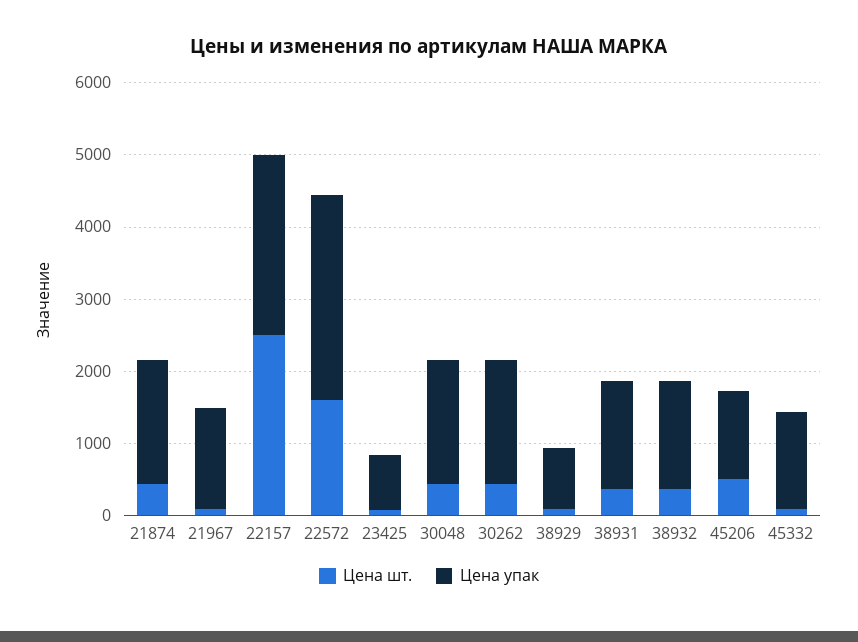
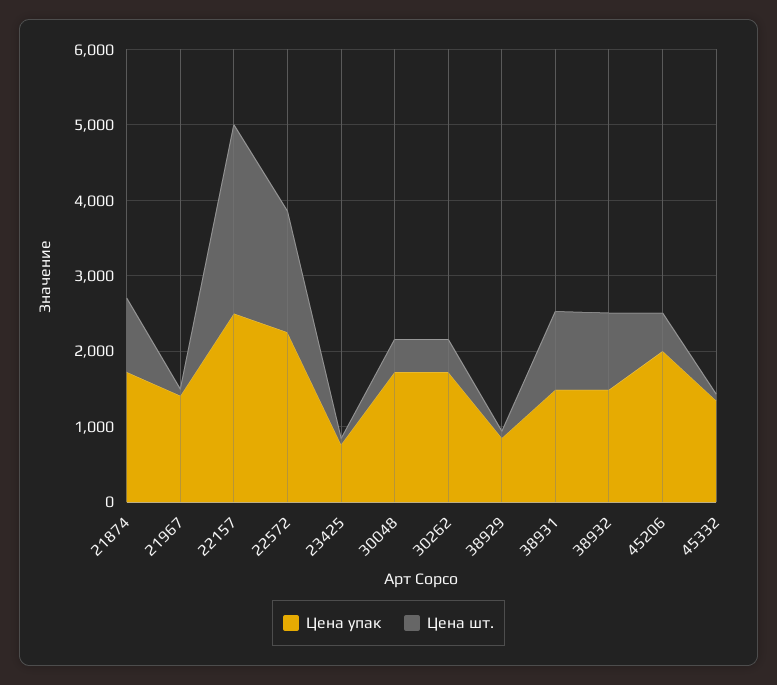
Цена шт., 21874: 400 -> 1000
Цена упак, 22572: 2800 -> 2200
Цена шт., 38931: 400 -> 1000
Цена шт., 38932: 400 -> 1000
Цена упак, 45206: 1200 -> 2000

